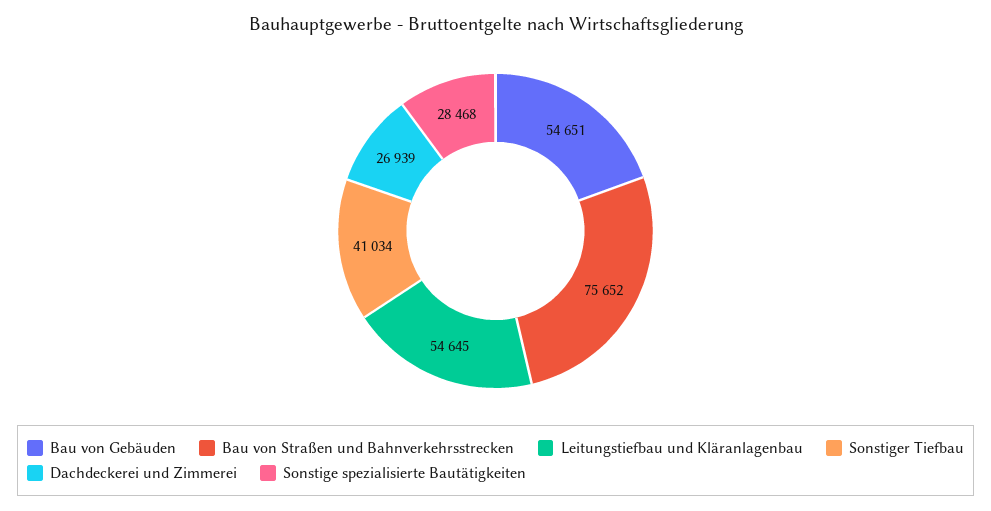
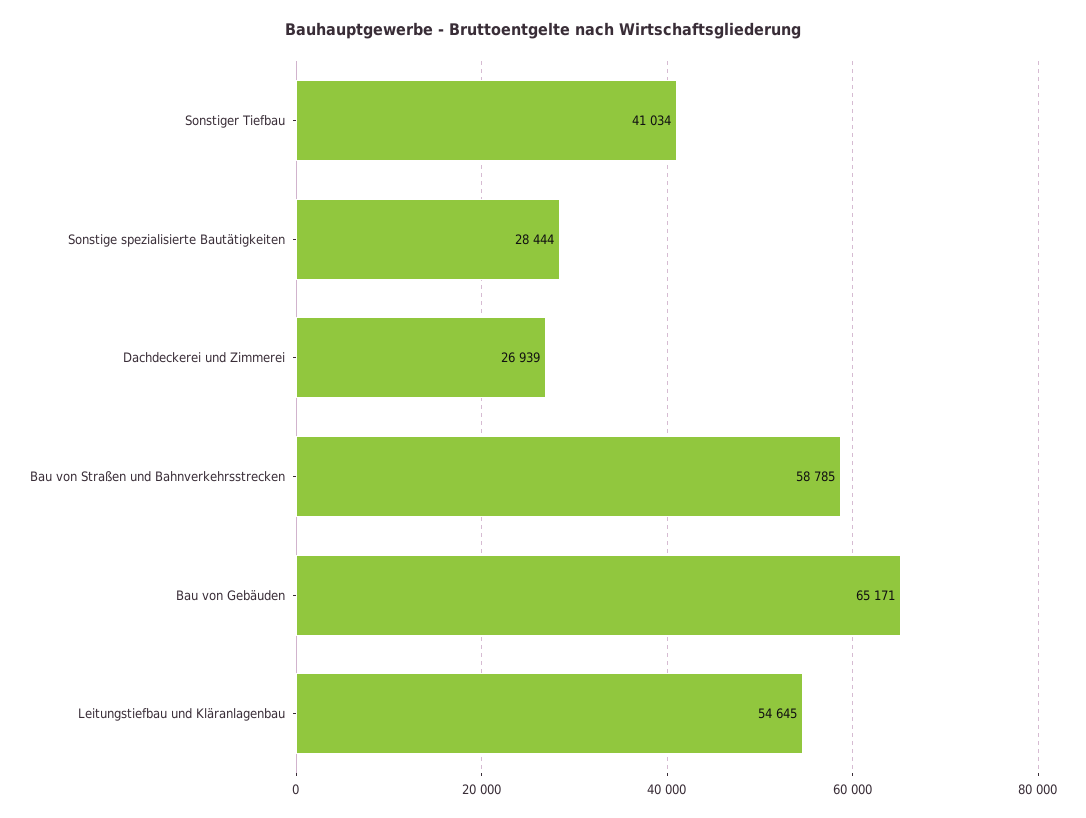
Bau von Gebäuden: 54651 -> 65171
Bau von Straßen und Bahnverkehrsstrecken: 75652 -> 58785
Sonstige spezialisierte Bautätigkeiten: 28468 -> 28444

